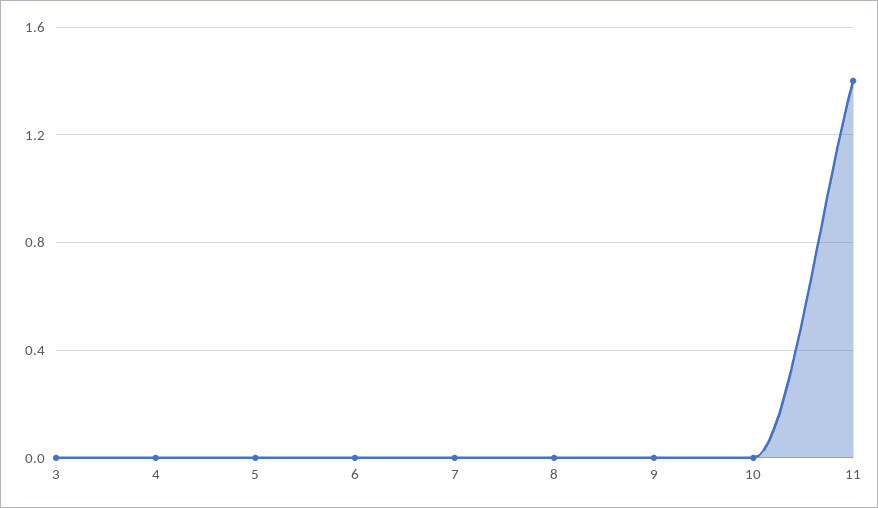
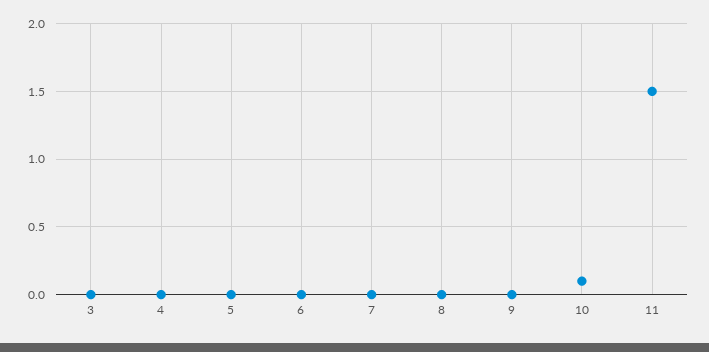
10: 0 -> 0.1
11: 1.4 -> 1.5

